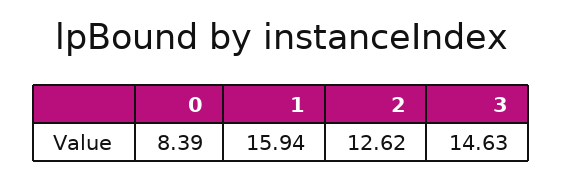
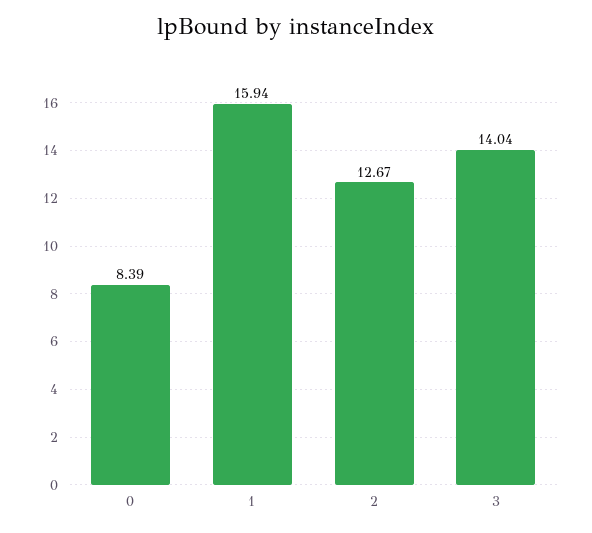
2: 12.62 -> 12.67
3: 14.63 -> 14.04

